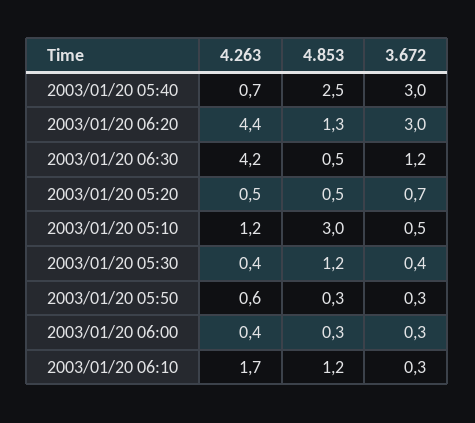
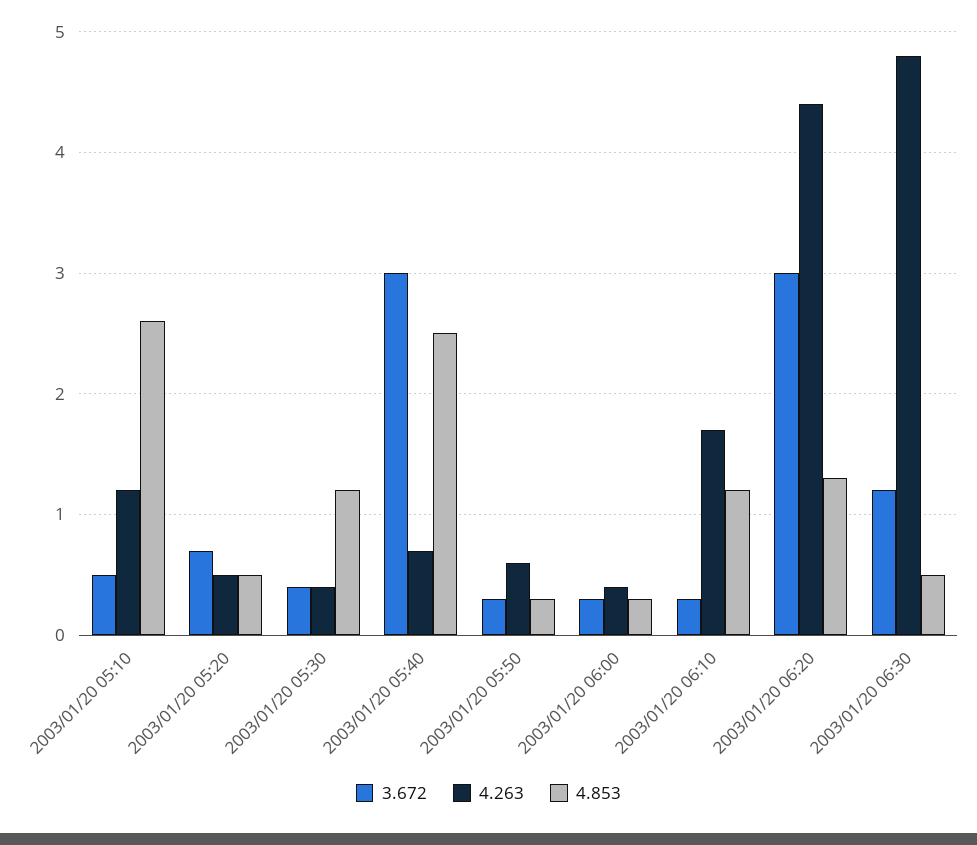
4.263, 2003/01/20 06:30: 4.2 -> 4.8
4.853, 2003/01/20 05:10: 3 -> 2.6

